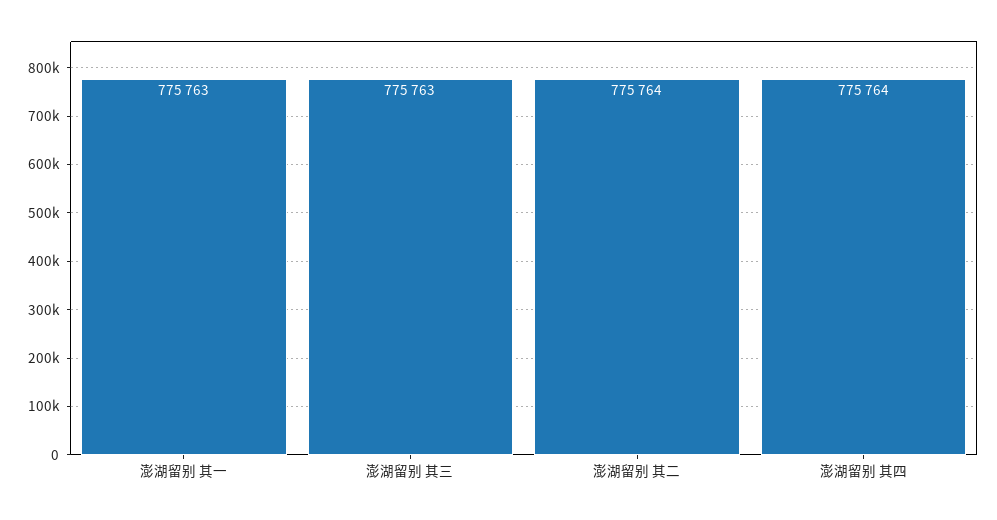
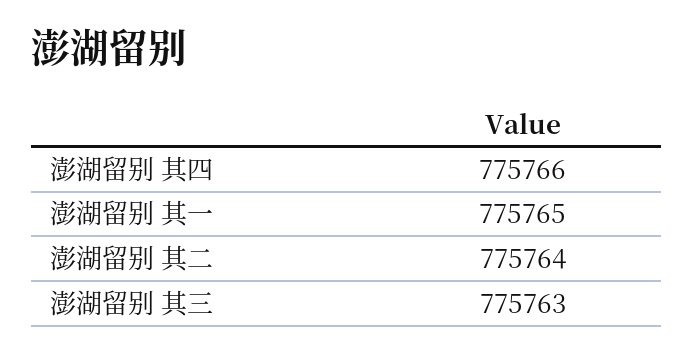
澎湖留别 其一: 775763 -> 775765
澎湖留别 其四: 775764 -> 775766

